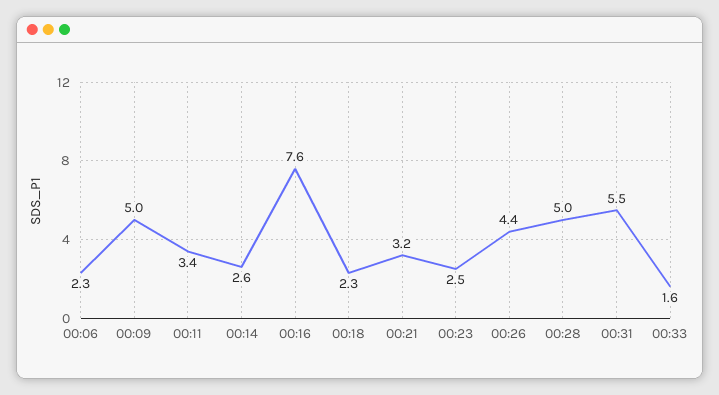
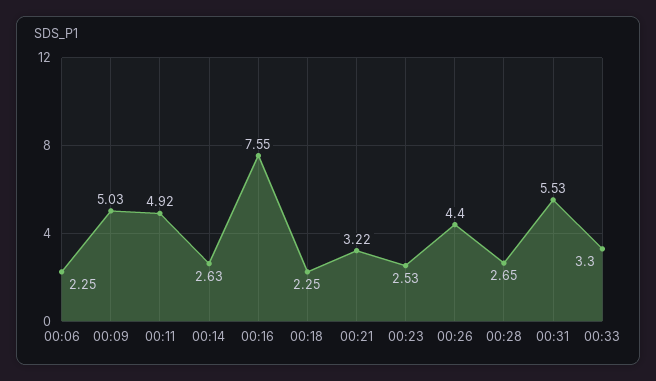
00:11: 3.4 -> 4.92
00:28: 5 -> 2.65
00:33: 1.6 -> 3.3

